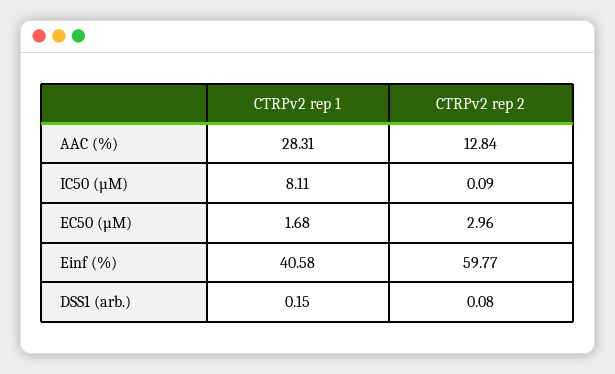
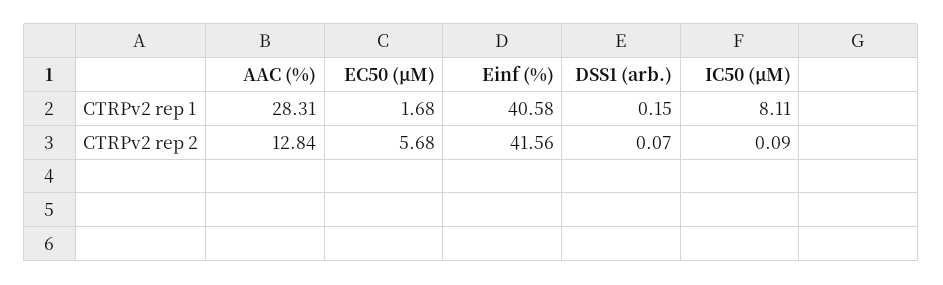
CTRPv2 rep 2, EC50 (µM): 2.96 -> 5.68
CTRPv2 rep 2, Einf (%): 59.77 -> 41.56
CTRPv2 rep 2, DSS1 (arb.): 0.08 -> 0.07

